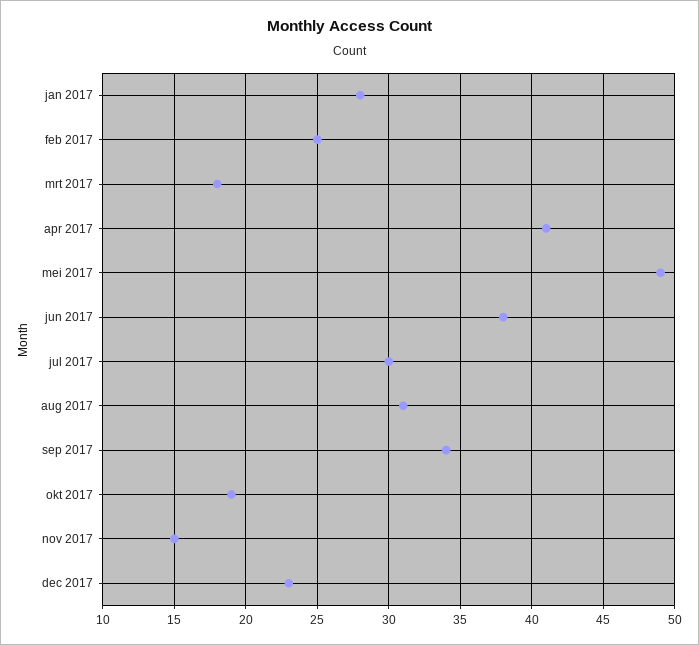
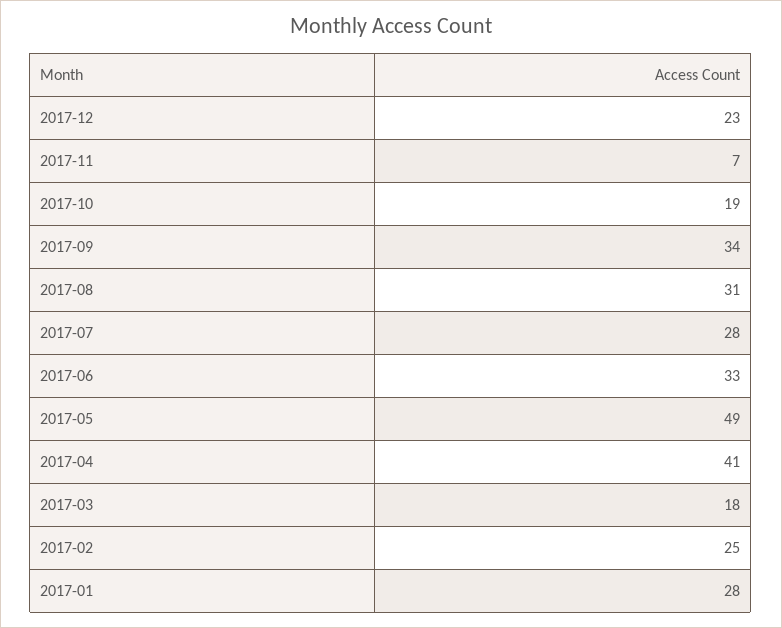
jun 2017: 38 -> 33
jul 2017: 30 -> 28
nov 2017: 15 -> 7

